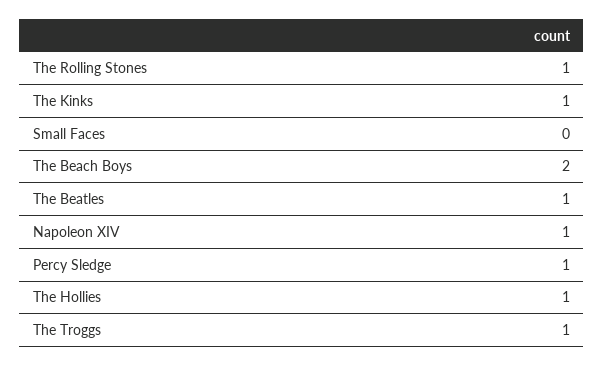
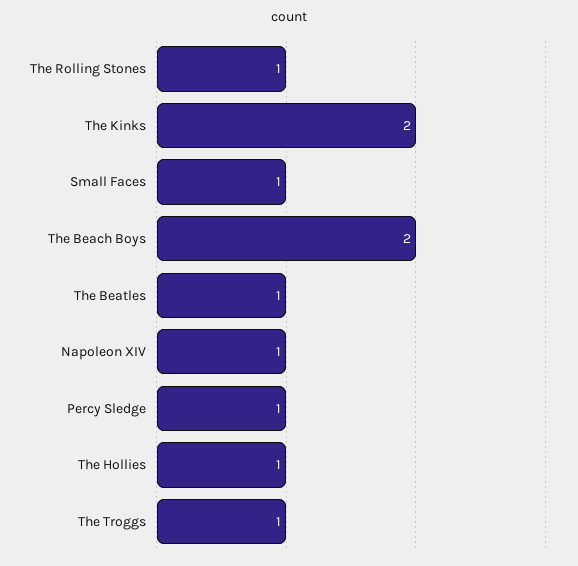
The Kinks: 1 -> 2
Small Faces: 0 -> 1

